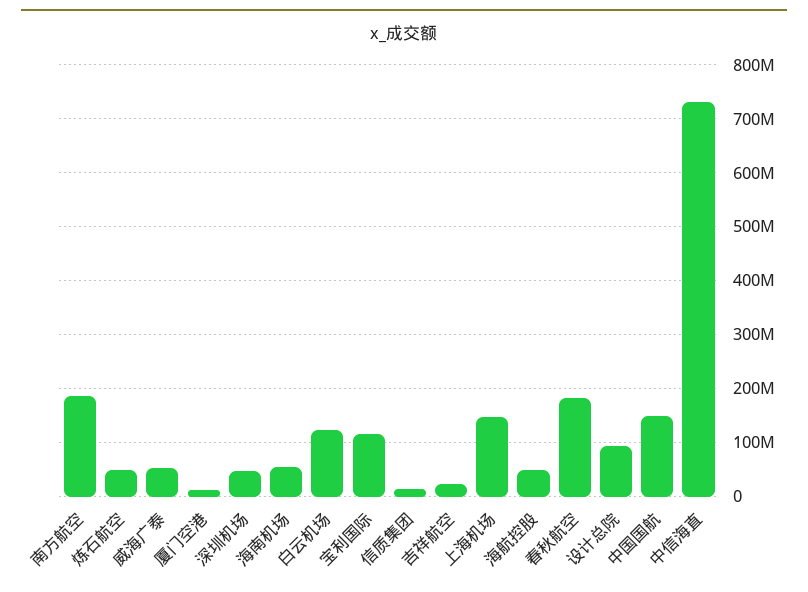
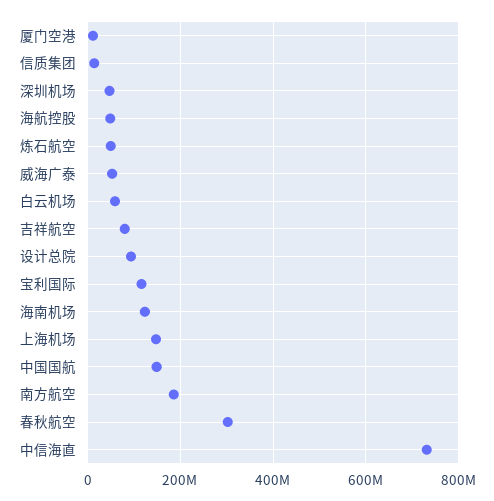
海南机场: 60000000 -> 120000000
白云机场: 120000000 -> 60000000
吉祥航空: 20000000 -> 80000000
春秋航空: 180000000 -> 300000000

